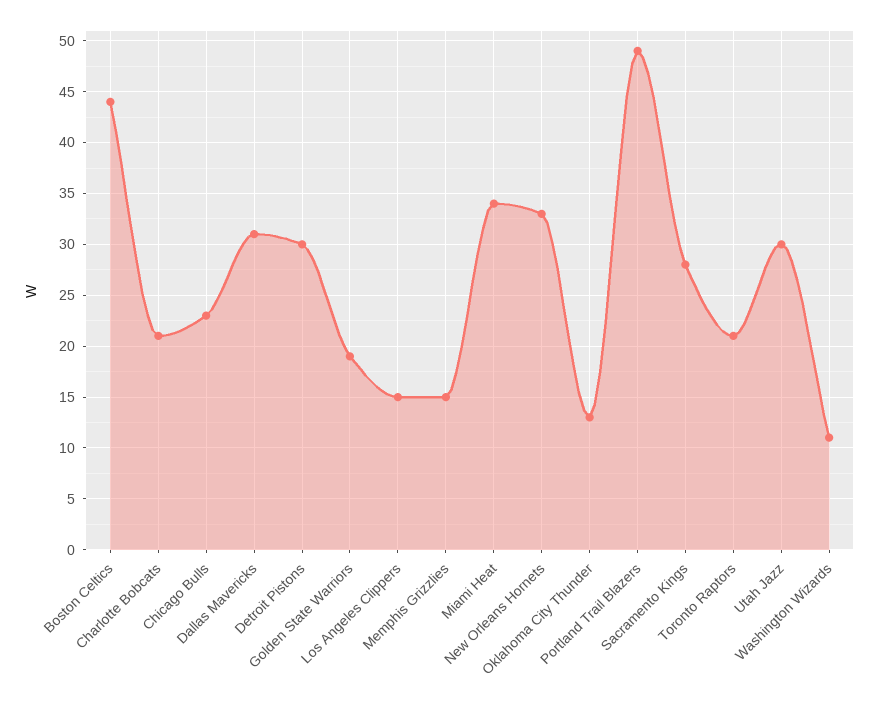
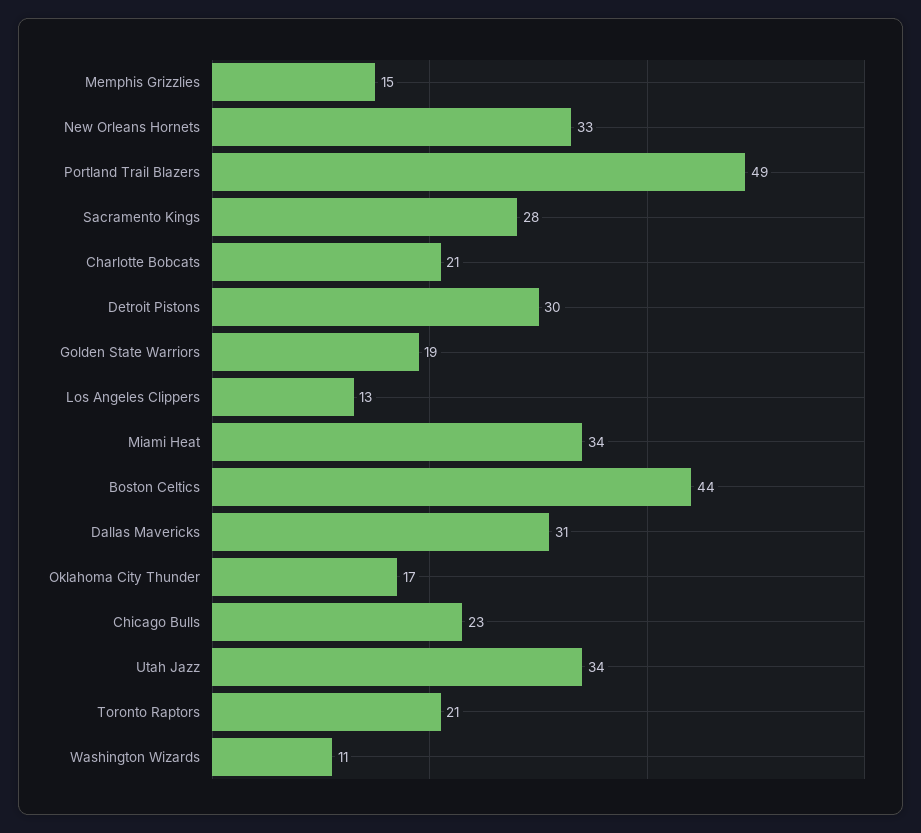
Los Angeles Clippers: 15 -> 13
Oklahoma City Thunder: 13 -> 17
Utah Jazz: 30 -> 34

